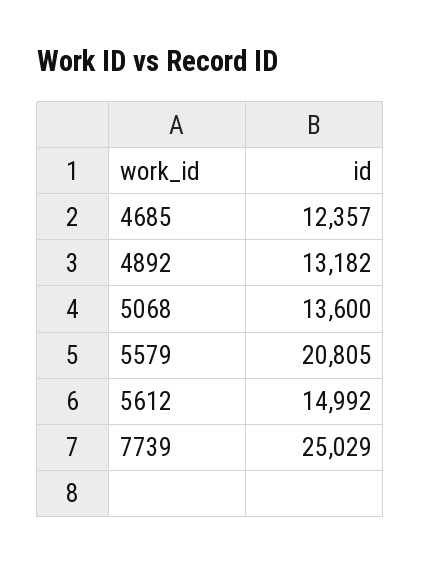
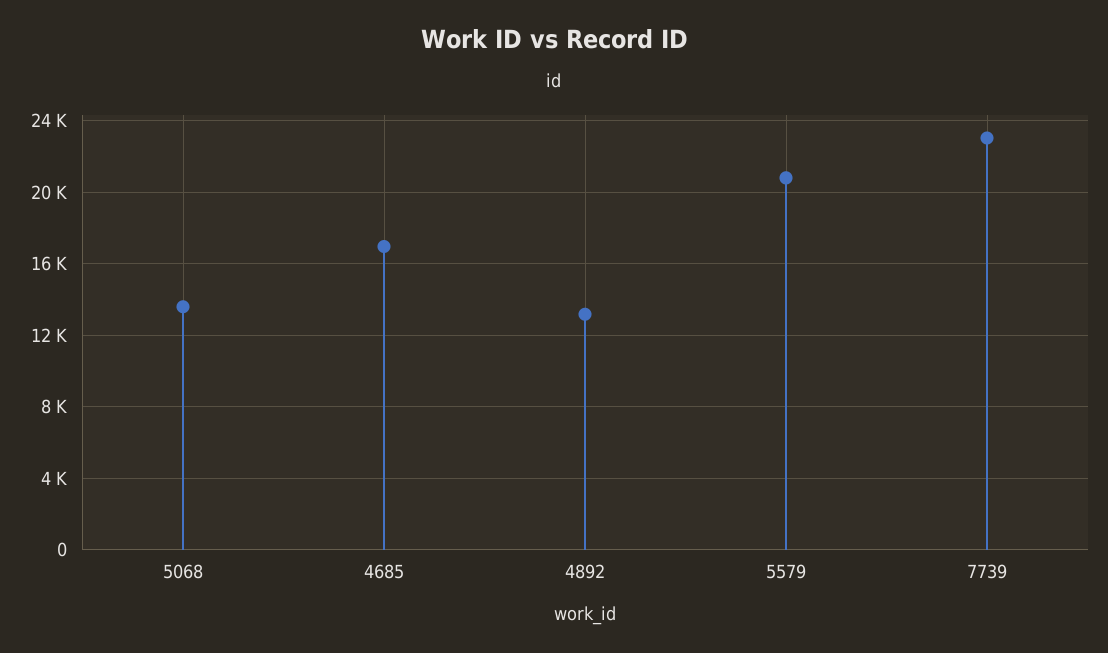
4685: 12357 -> 17000
5612: 14992 -> none
7739: 25029 -> 23000

